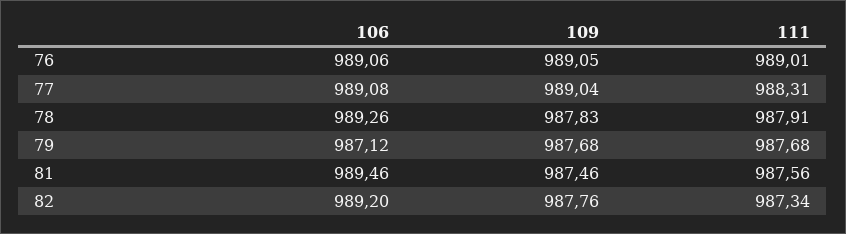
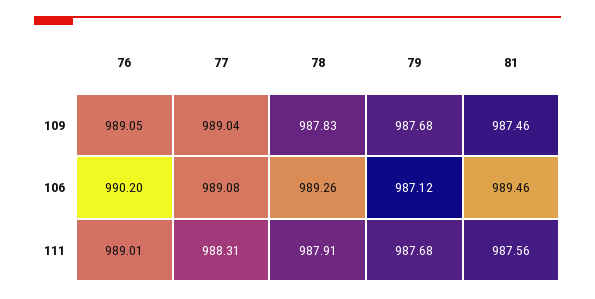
106, 76: 989.06 -> 990.2
106, 82: 989.2 -> none
109, 82: 987.76 -> none
111, 82: 987.34 -> none

